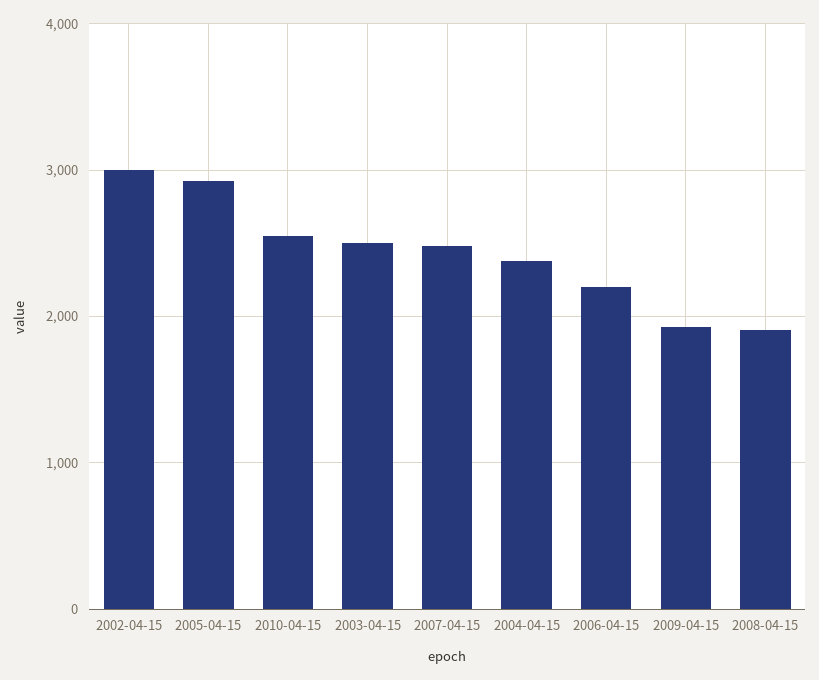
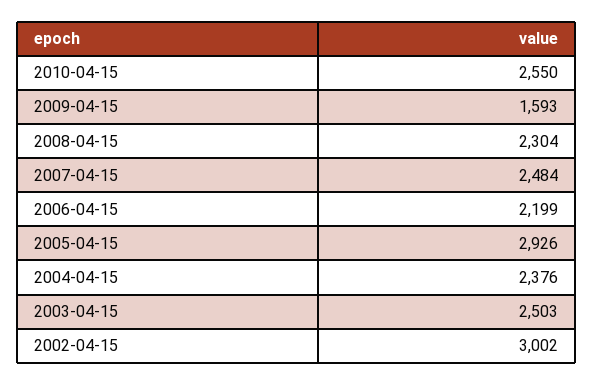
2009-04-15: 1900 -> 1593
2008-04-15: 1900 -> 2304

